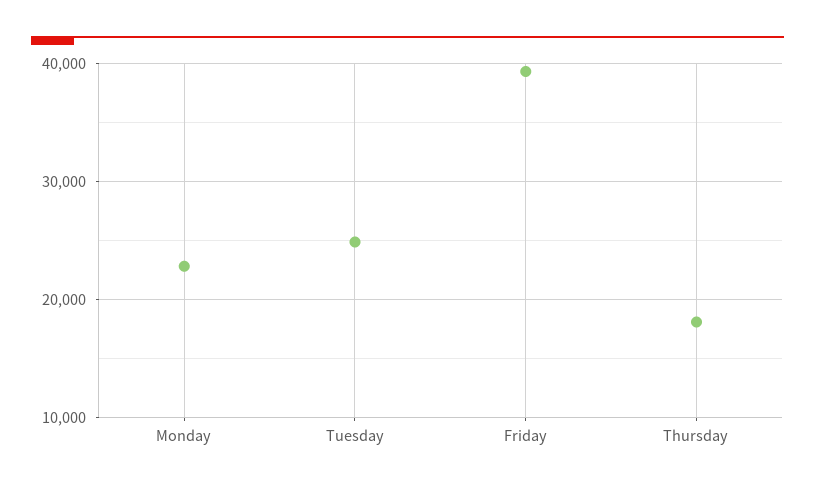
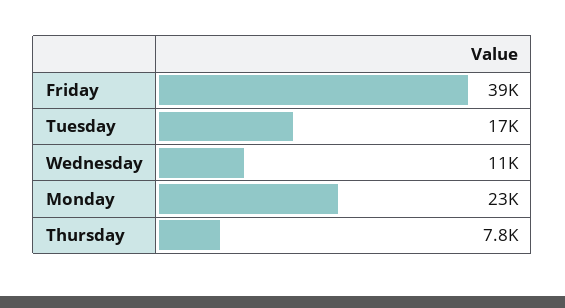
Tuesday: 25000 -> 17000
Thursday: 18000 -> 7800
Wednesday: none -> 11000

